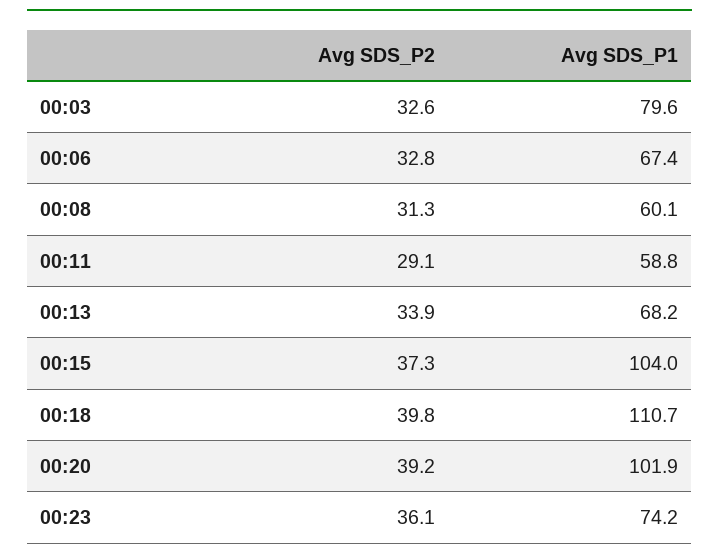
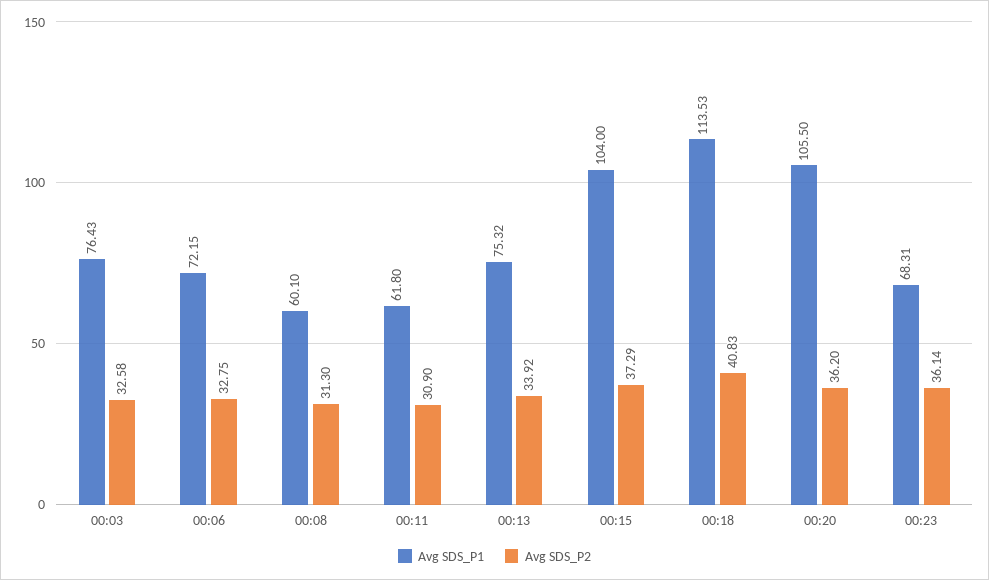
Avg SDS_P1, 00:03: 79.6 -> 76.43
Avg SDS_P1, 00:06: 67.4 -> 72.15
Avg SDS_P2, 00:11: 29.1 -> 30.9
Avg SDS_P1, 00:11: 58.8 -> 61.8
Avg SDS_P1, 00:13: 68.2 -> 75.32
Avg SDS_P2, 00:18: 39.8 -> 40.83
Avg SDS_P1, 00:18: 110.7 -> 113.53
Avg SDS_P2, 00:20: 39.2 -> 36.2
Avg SDS_P1, 00:20: 101.9 -> 105.5
Avg SDS_P1, 00:23: 74.2 -> 68.31

